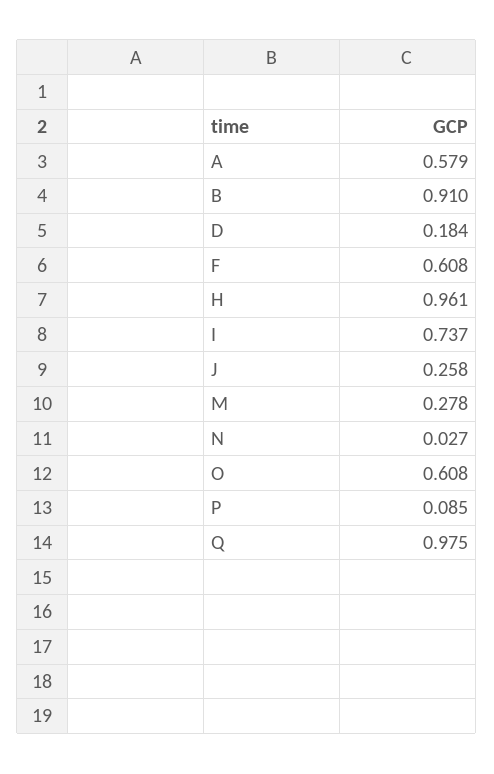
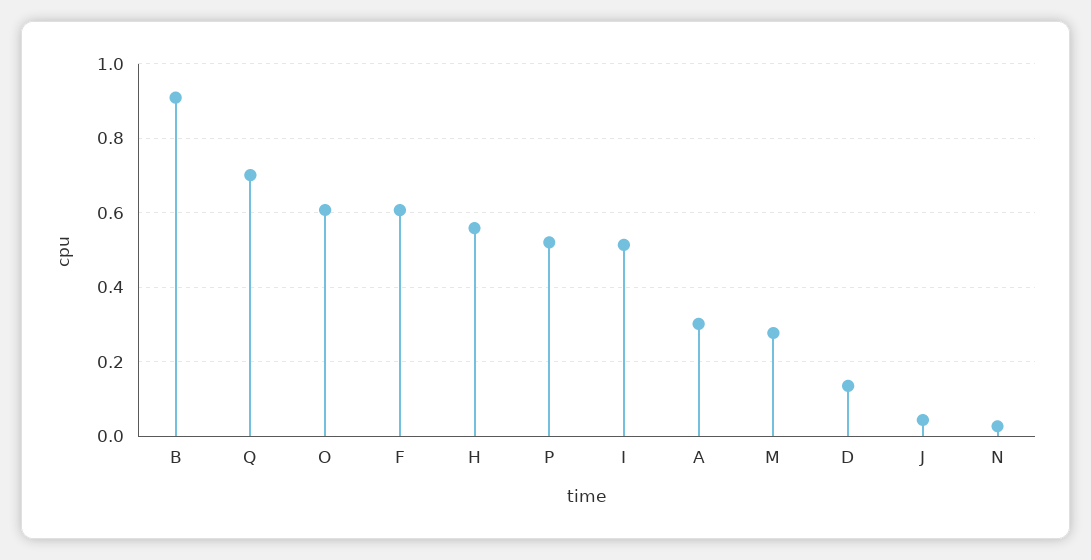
A: 0.579 -> 0.3
D: 0.184 -> 0.14
H: 0.961 -> 0.56
I: 0.737 -> 0.52
J: 0.258 -> 0.04
P: 0.085 -> 0.52
Q: 0.975 -> 0.7

